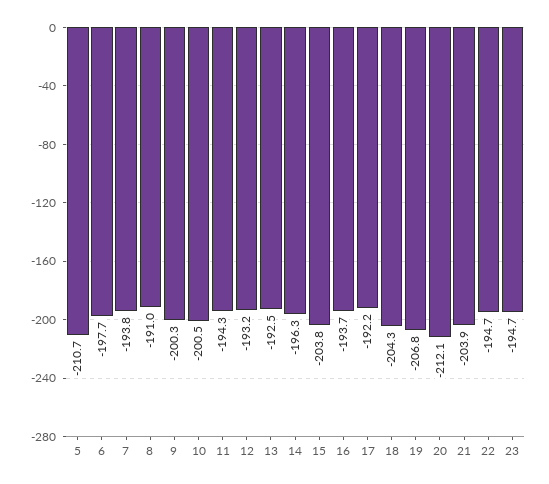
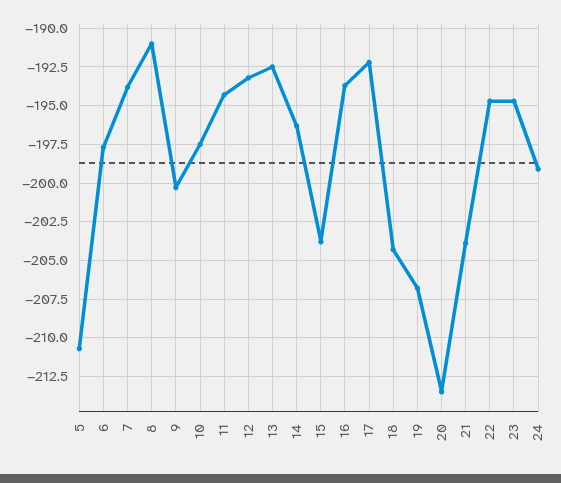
10: -200.5 -> -197.5
20: -212.1 -> -213.5
24: none -> -199

